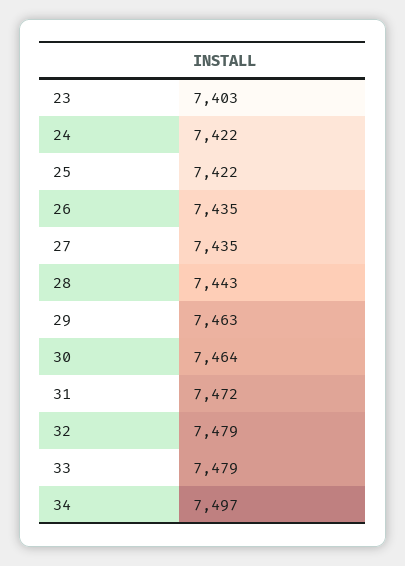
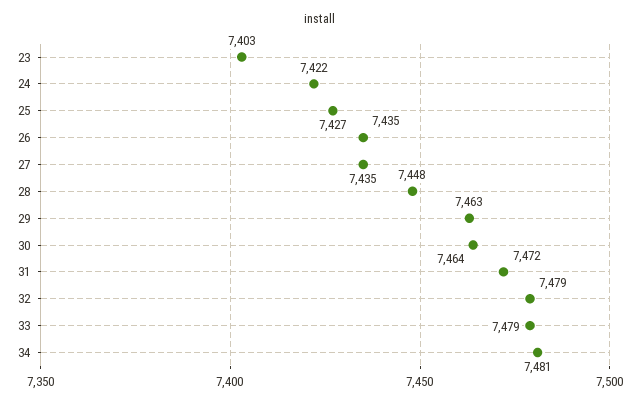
25: 7422 -> 7427
28: 7443 -> 7448
34: 7497 -> 7481

